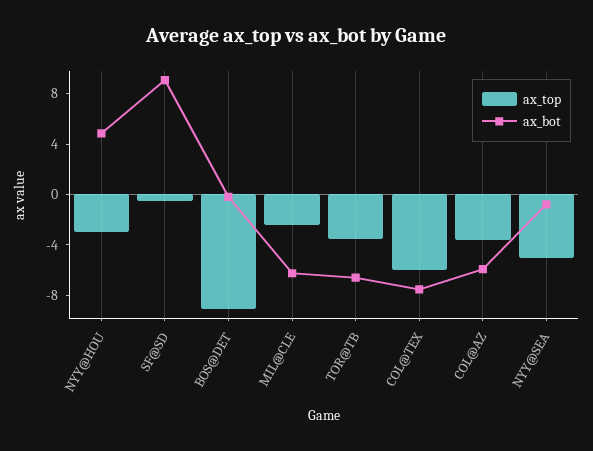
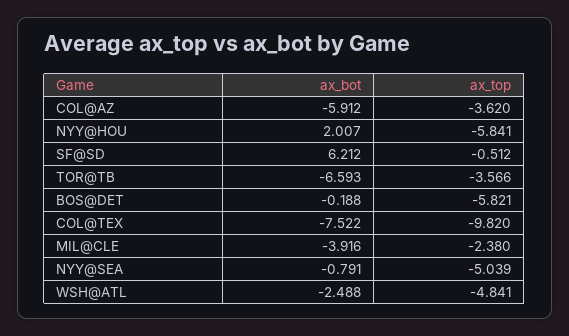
ax_top, NYY@HOU: -3 -> -5.841
ax_bot, NYY@HOU: 5 -> 2.007
ax_bot, SF@SD: 9 -> 6.212
ax_top, BOS@DET: -9 -> -5.821
ax_bot, MIL@CLE: -6 -> -3.916
ax_top, COL@TEX: -6 -> -9.82
ax_bot, WSH@ATL: none -> -2.488
ax_top, WSH@ATL: none -> -4.841

